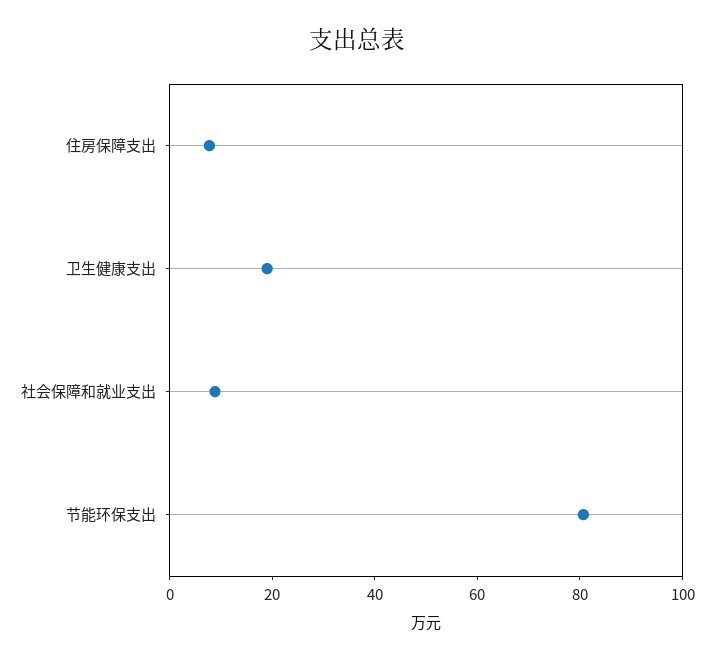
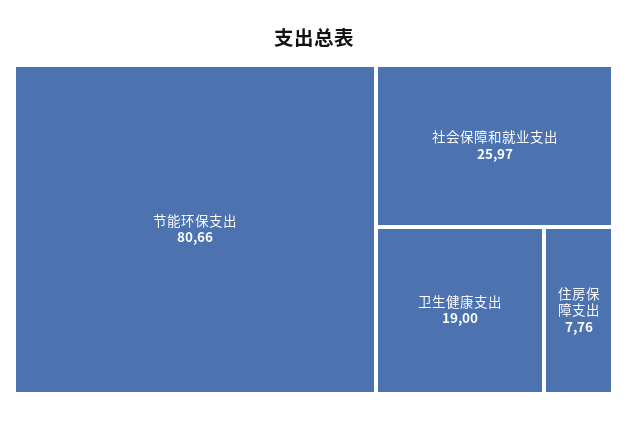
社会保障和就业支出: 10 -> 25.97

